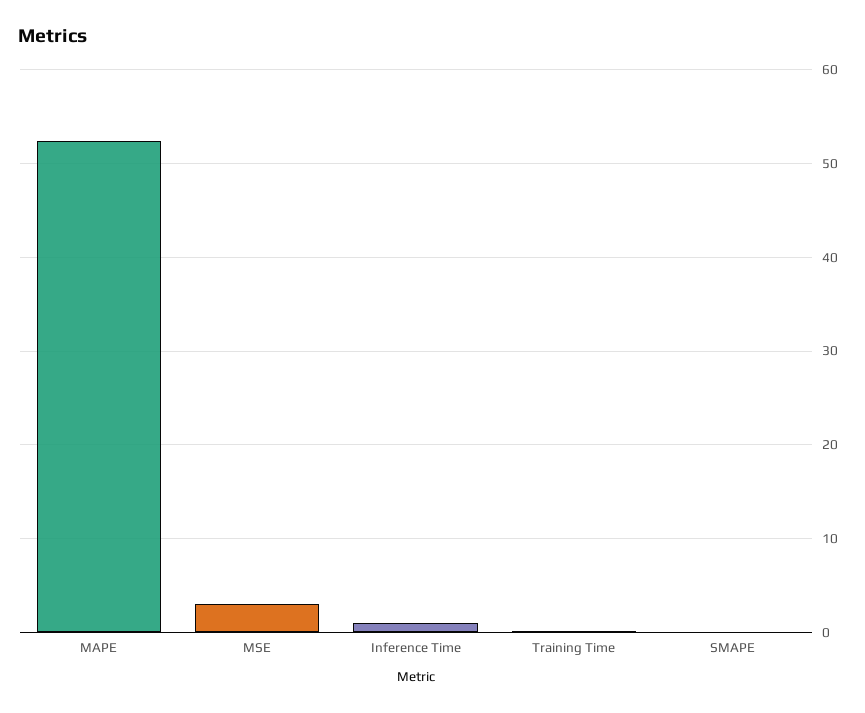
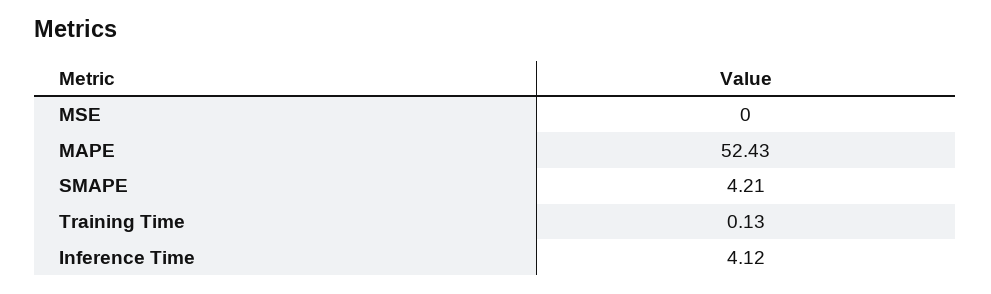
MSE: 3 -> 0
Inference Time: 1 -> 4.12
SMAPE: 0 -> 4.21

